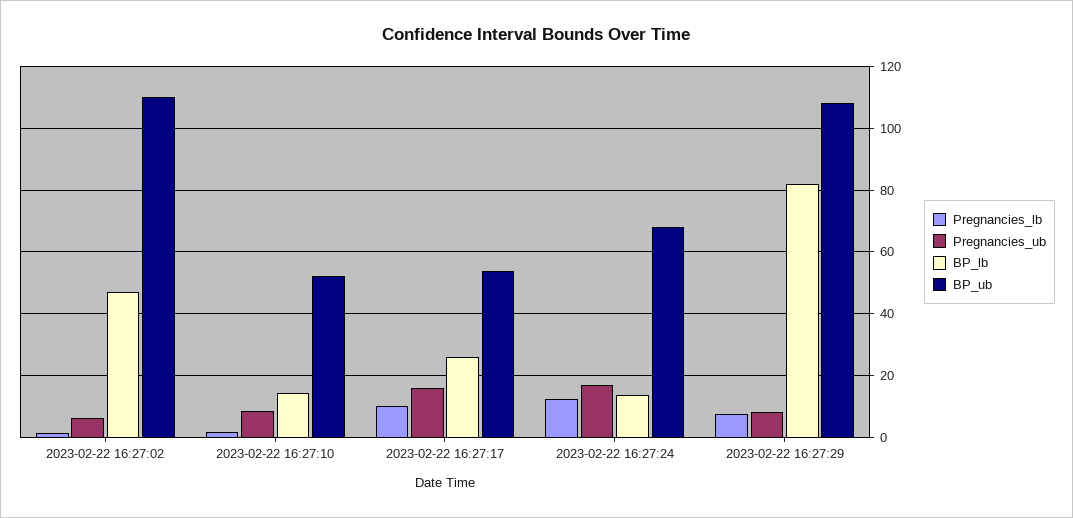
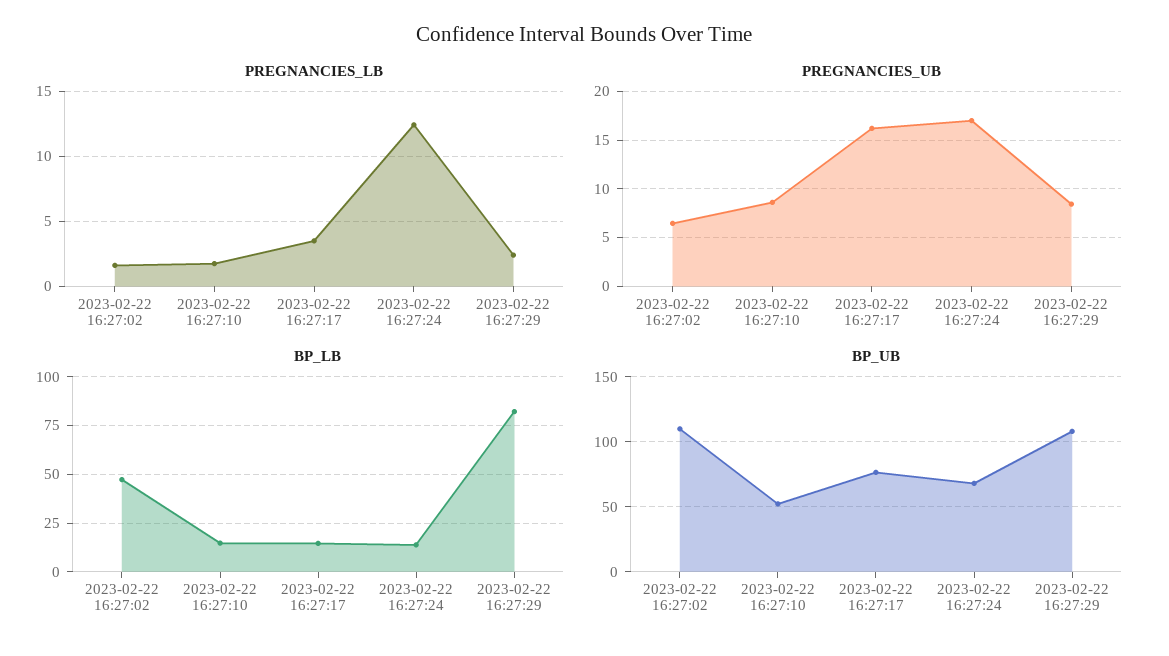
Pregnancies_lb, 2023-02-22 16:27:17: 10 -> 3.5
BP_lb, 2023-02-22 16:27:17: 26 -> 15
BP_ub, 2023-02-22 16:27:17: 54 -> 75
Pregnancies_lb, 2023-02-22 16:27:29: 8 -> 2.5

